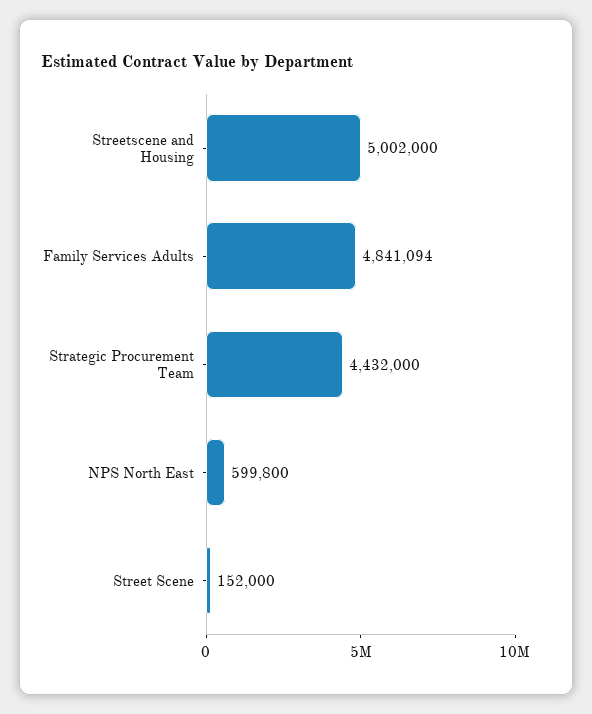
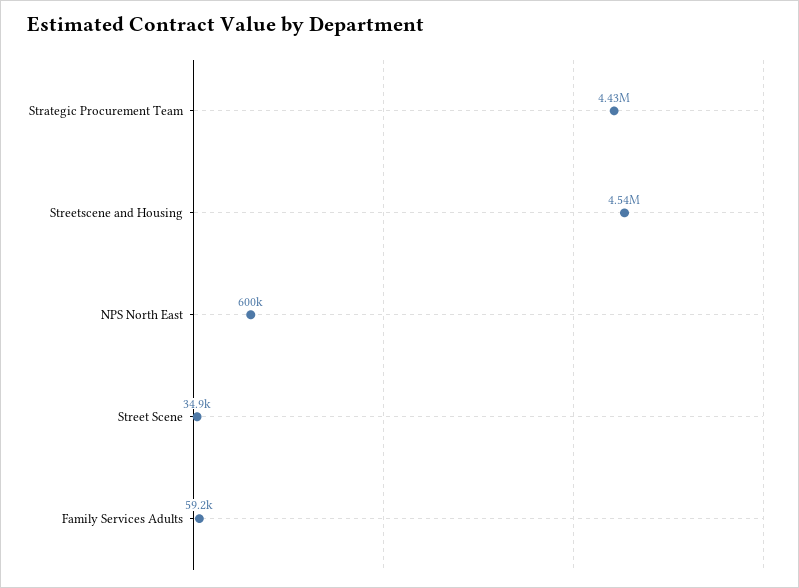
Streetscene and Housing: 5002000 -> 4540000
Family Services Adults: 4841094 -> 59200
Street Scene: 152000 -> 34900

